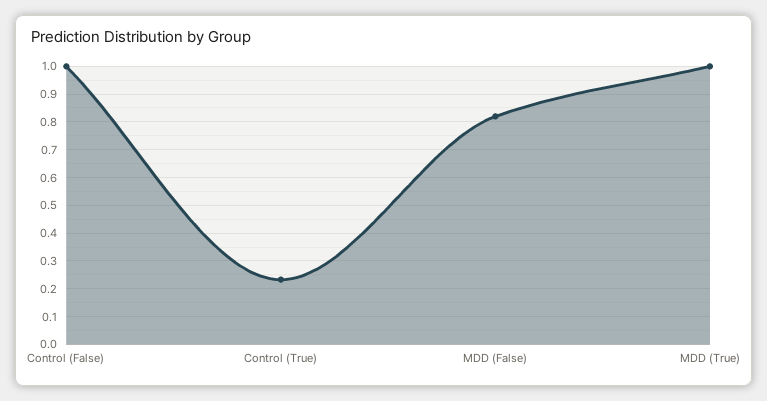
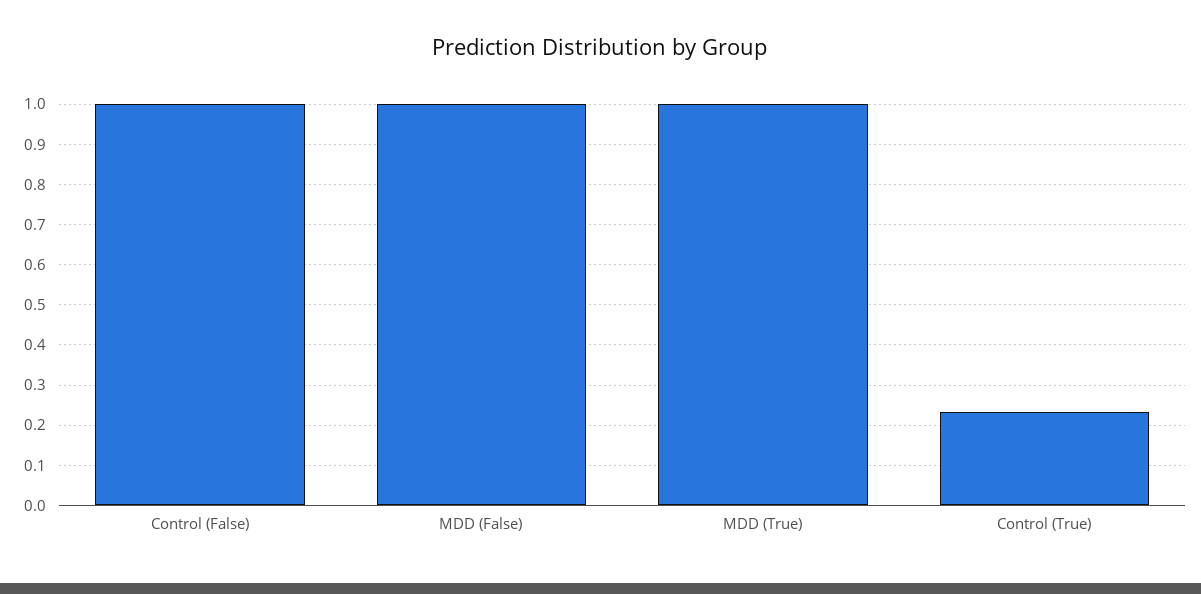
MDD (False): 0.825 -> 1

